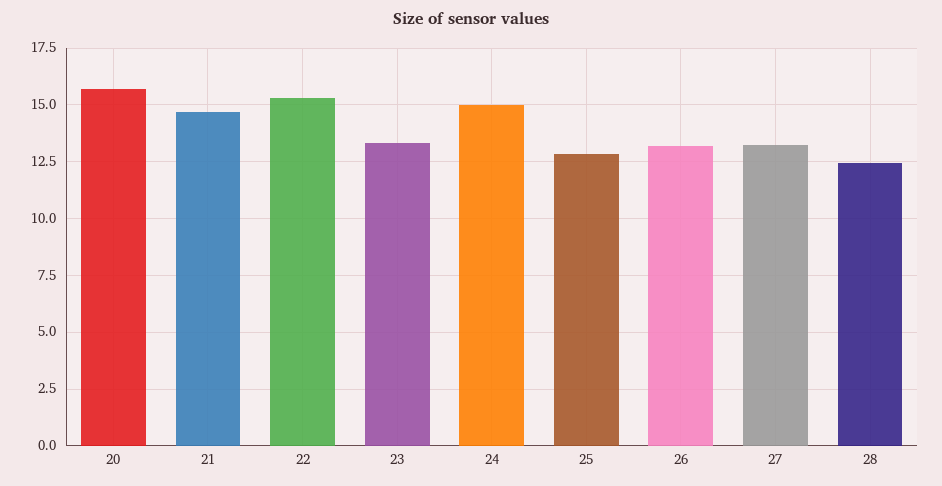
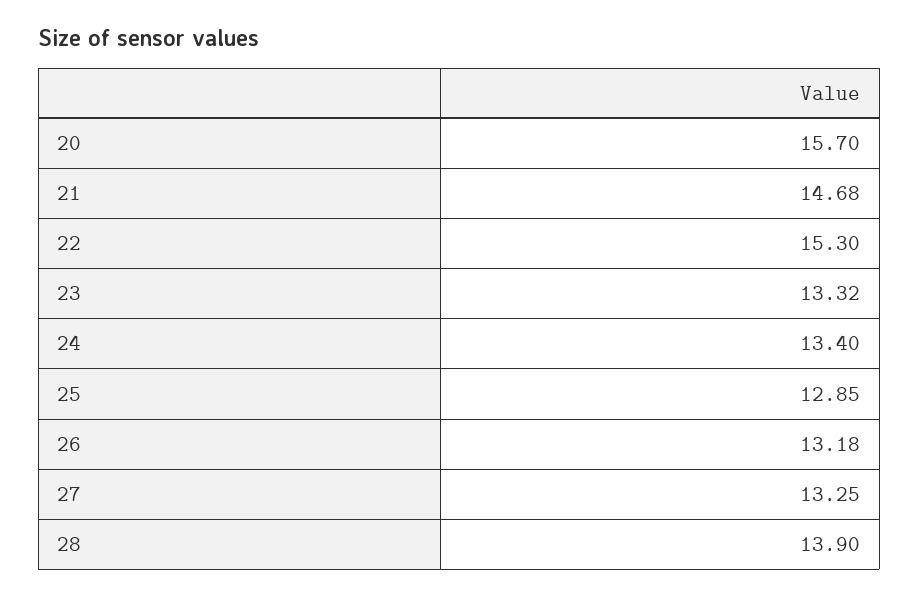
24: 15 -> 13.4
28: 12.5 -> 13.9

